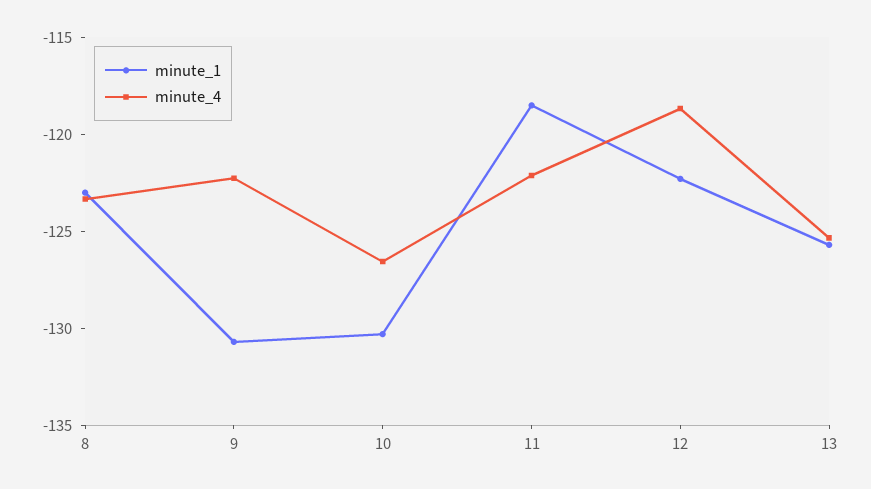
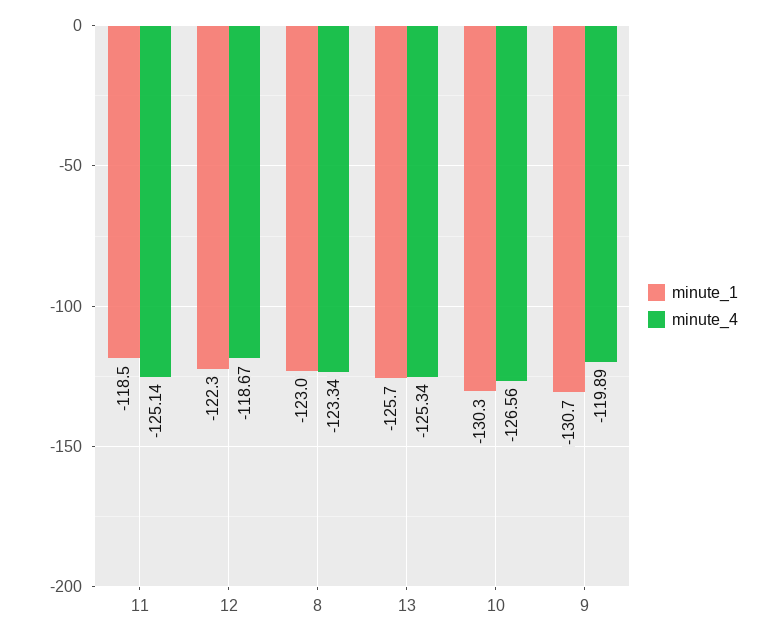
minute_4, 9: -122 -> -119.89
minute_4, 11: -122 -> -125.14

